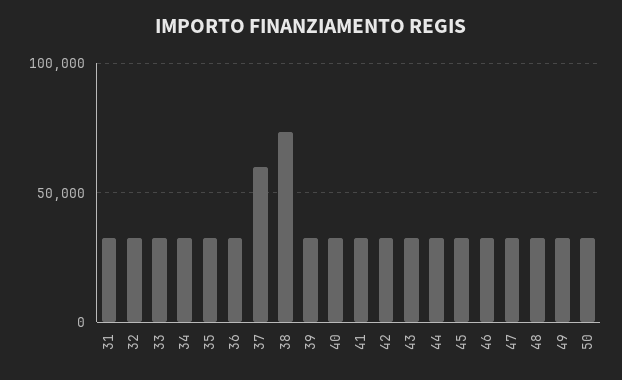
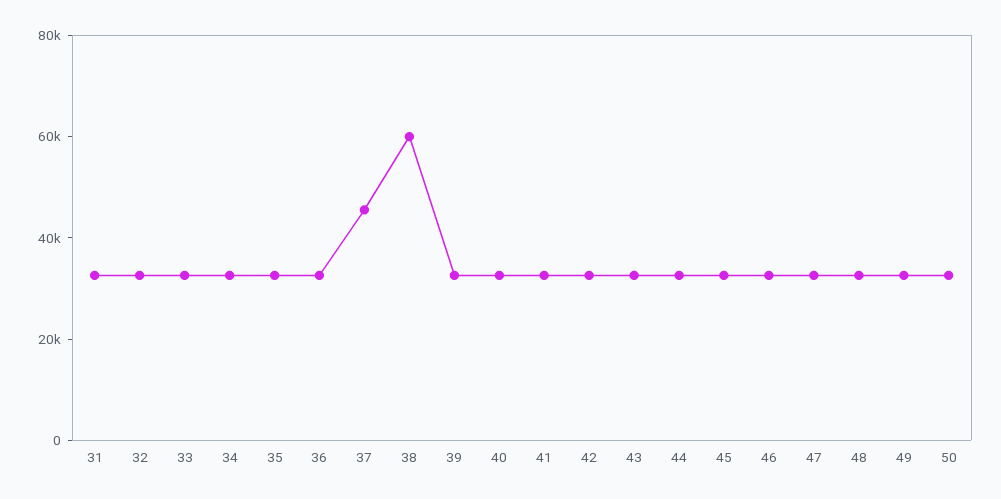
37: 60000 -> 45000
38: 75000 -> 60000

